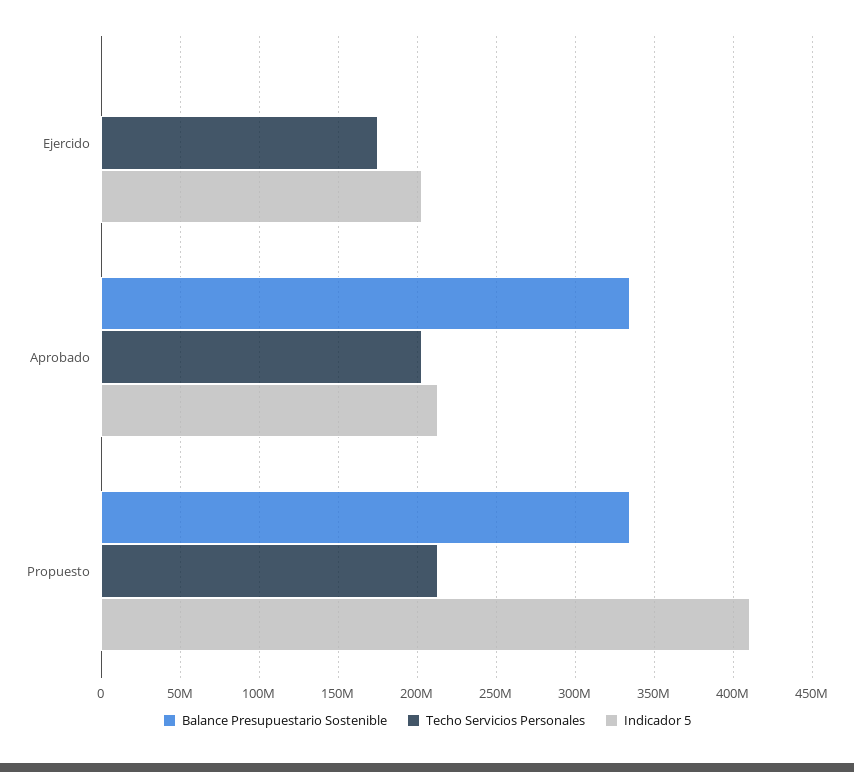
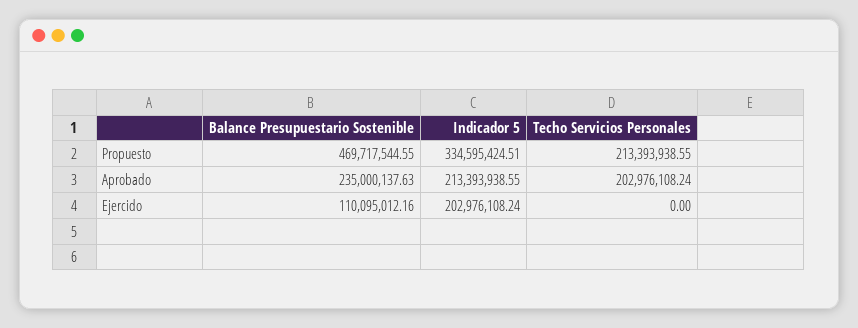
Balance Presupuestario Sostenible, Ejercido: 0 -> 110095012.16
Techo Servicios Personales, Ejercido: 175000000 -> 0
Balance Presupuestario Sostenible, Aprobado: 335000000 -> 235000137.63
Balance Presupuestario Sostenible, Propuesto: 335000000 -> 469717544.55
Indicador 5, Propuesto: 410000000 -> 334595424.51

